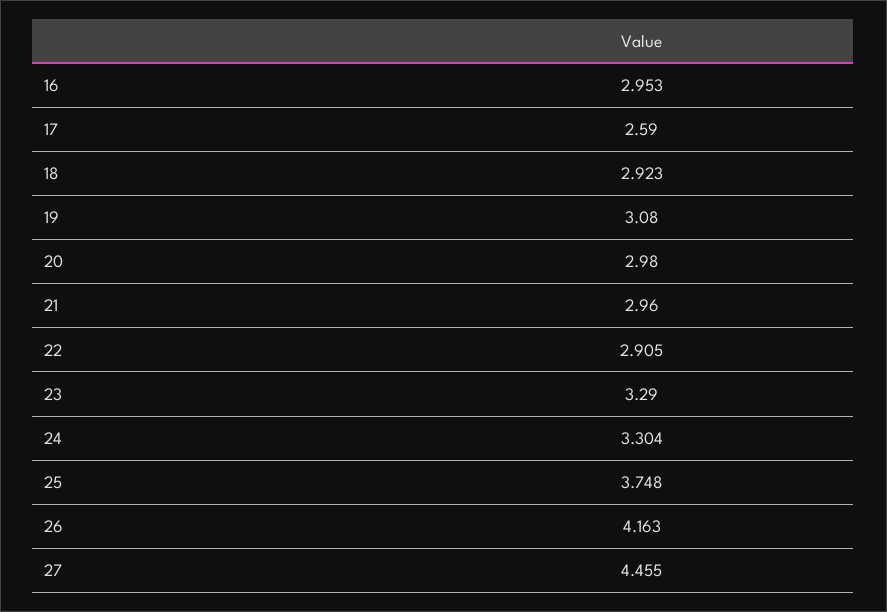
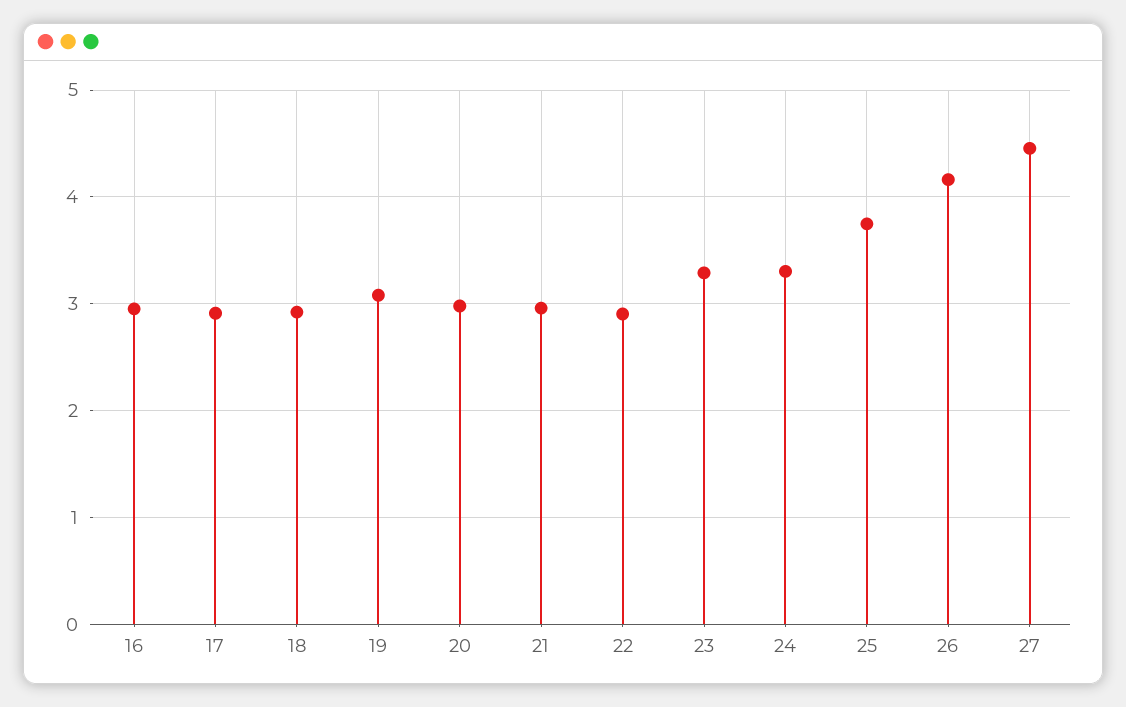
17: 2.59 -> 2.9

